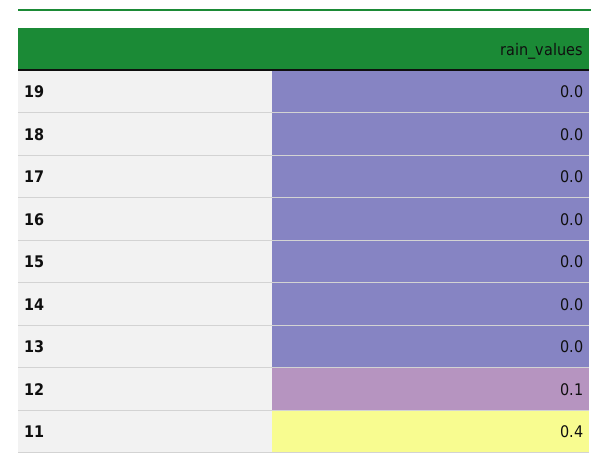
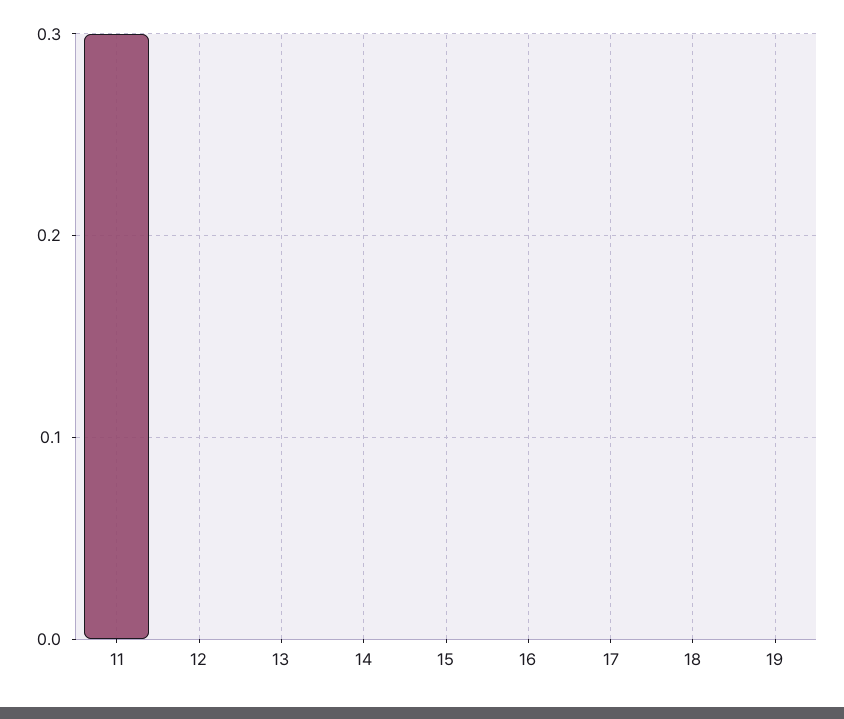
12: 0.1 -> 0
11: 0.4 -> 0.3

